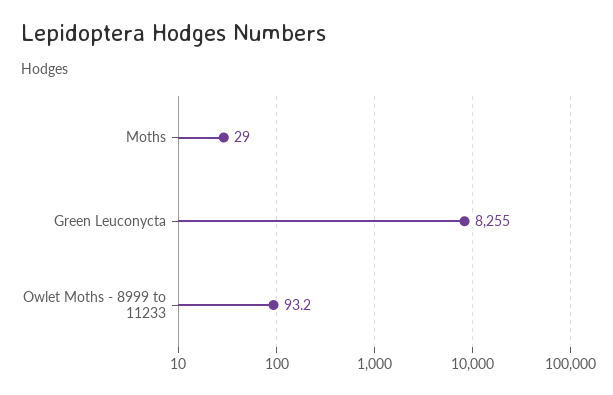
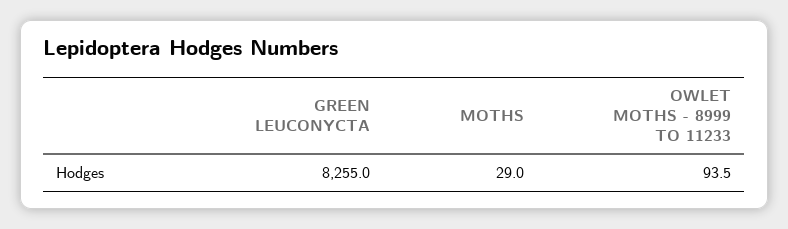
Owlet Moths - 8999 to 11233: 93.2 -> 93.5

